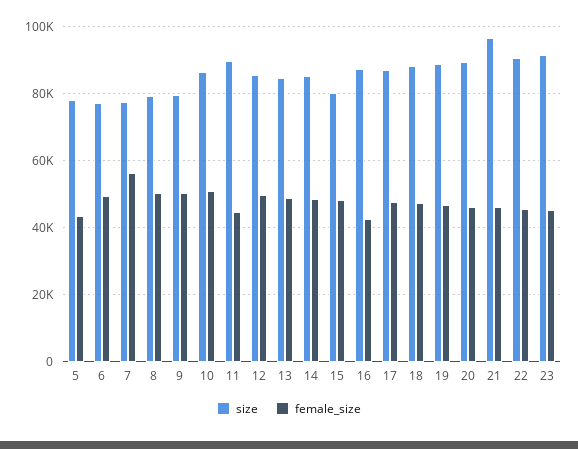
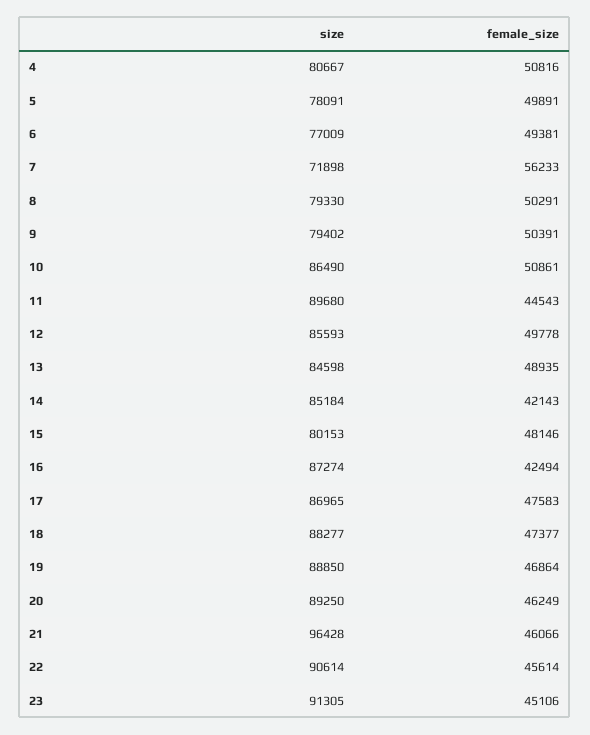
female_size, 5: 44000 -> 49891
size, 7: 78000 -> 71898
female_size, 14: 48000 -> 42143
size, 4: none -> 80667
female_size, 4: none -> 50816

